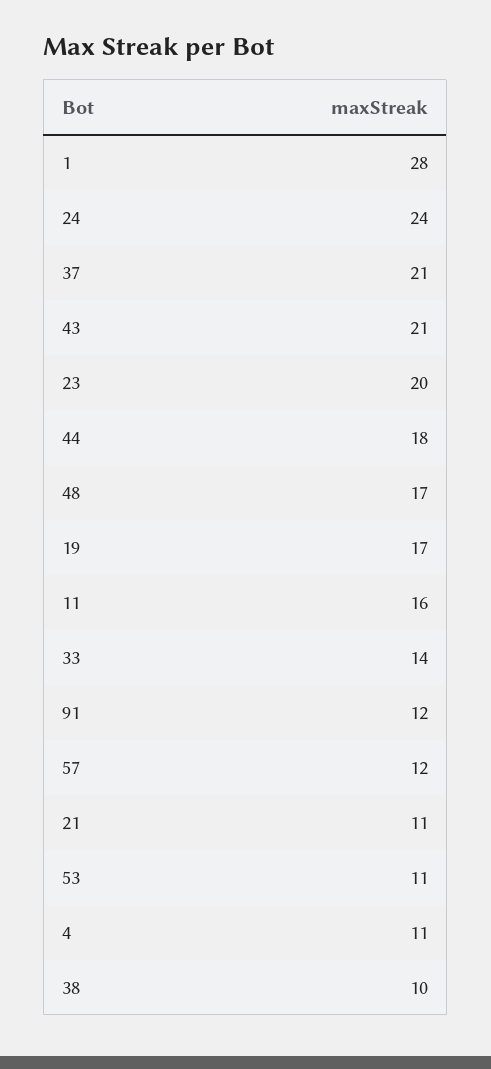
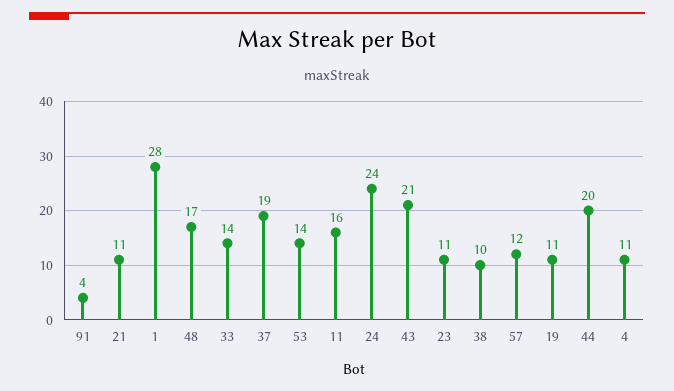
37: 21 -> 19
23: 20 -> 11
44: 18 -> 20
19: 17 -> 11
91: 12 -> 4
53: 11 -> 14

